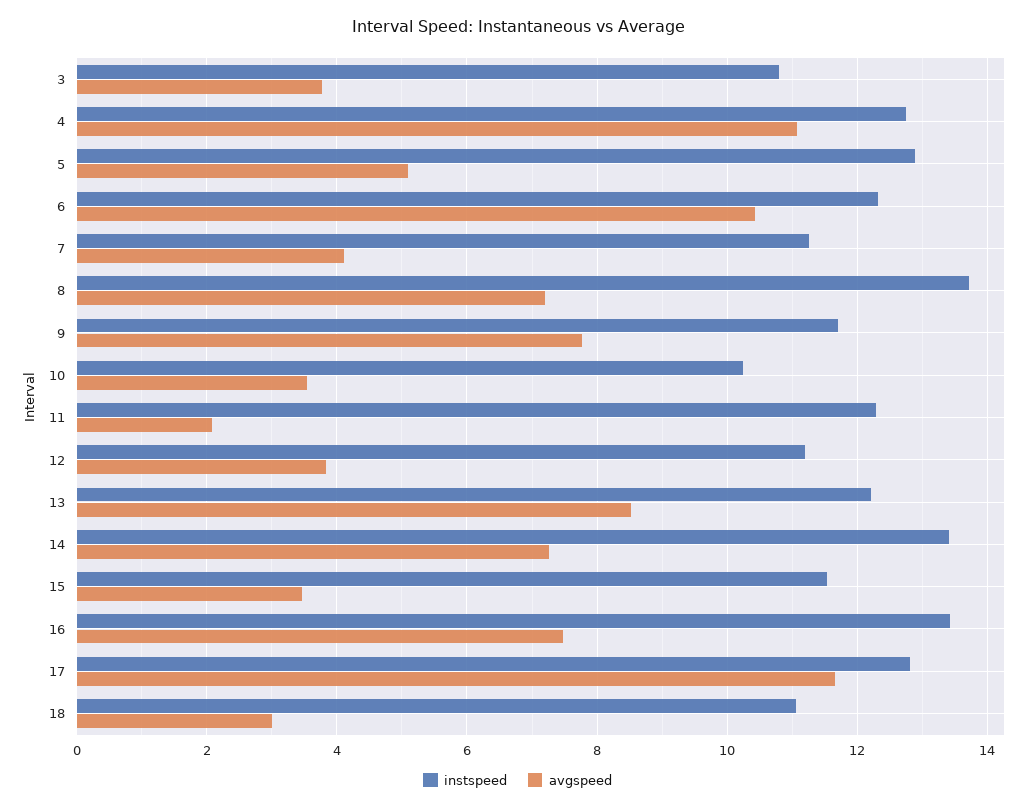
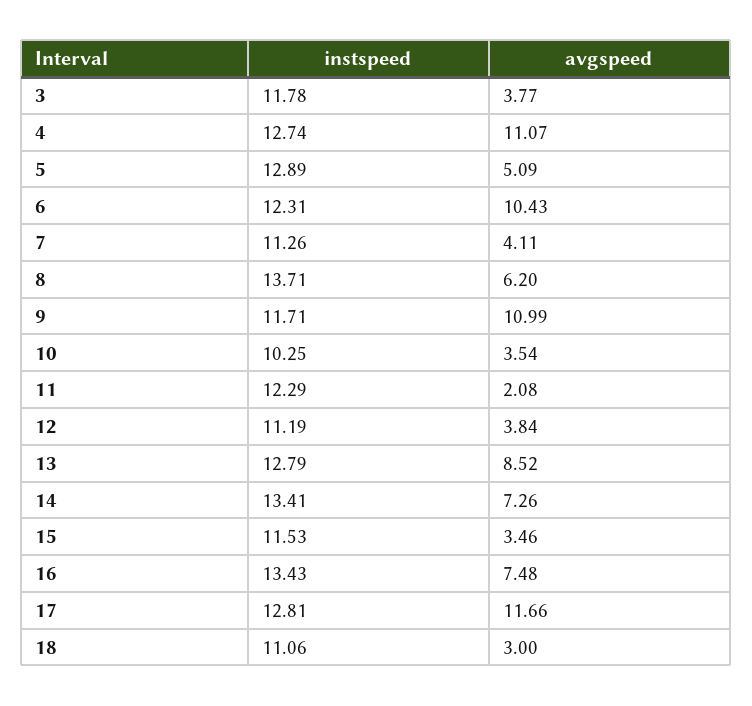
instspeed, 3: 10.8 -> 11.78
avgspeed, 8: 7.2 -> 6.2
avgspeed, 9: 7.8 -> 10.99
instspeed, 13: 12.2 -> 12.79

